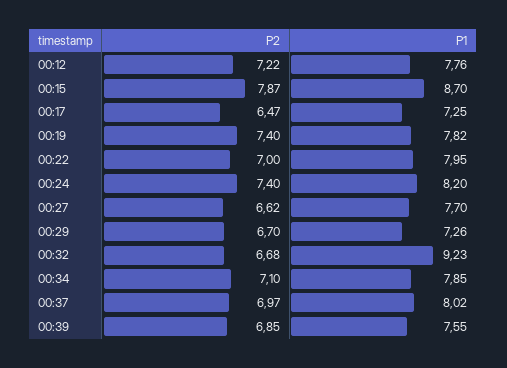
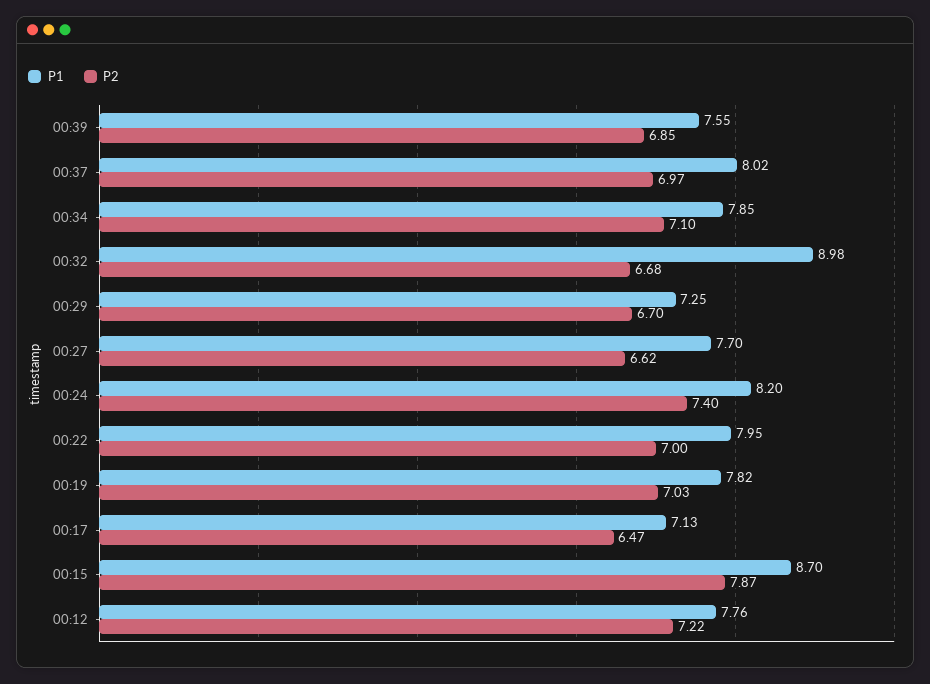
P1, 00:17: 7.25 -> 7.13
P2, 00:19: 7.4 -> 7.03
P1, 00:29: 7.26 -> 7.25
P1, 00:32: 9.23 -> 8.98

